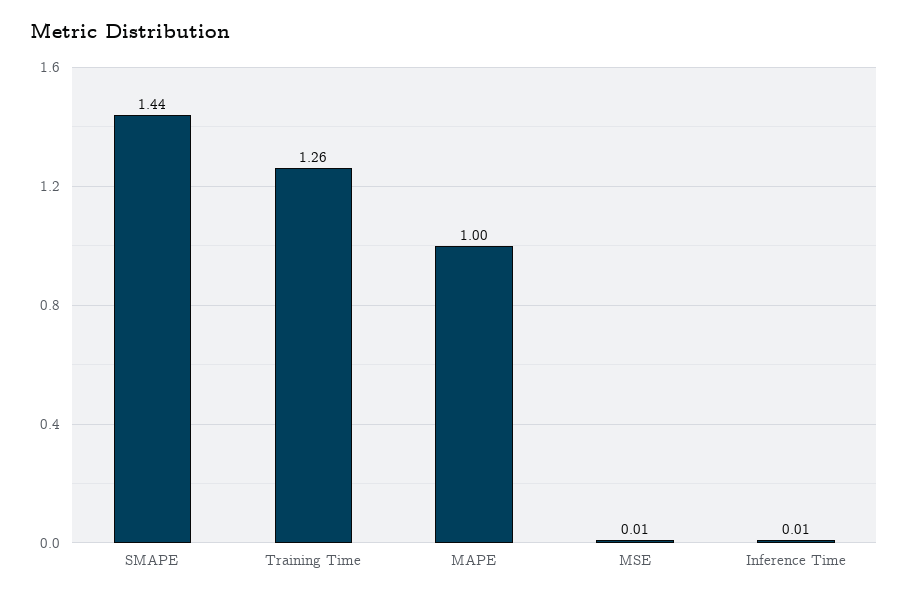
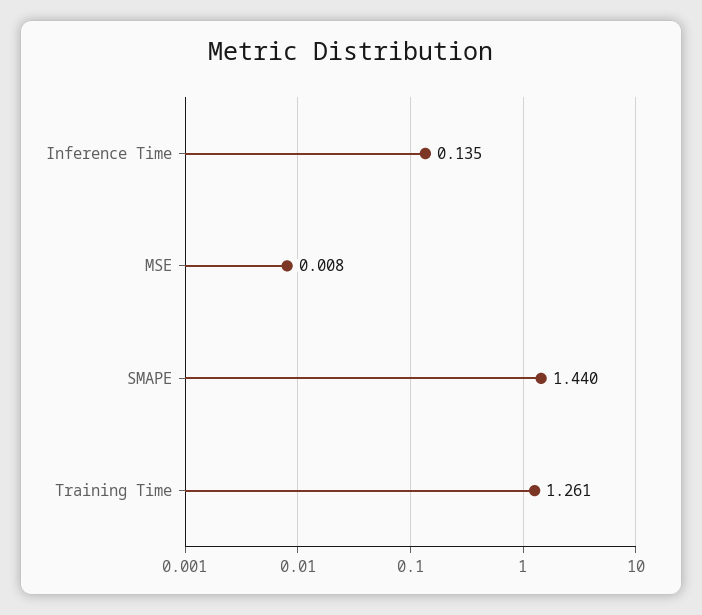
MAPE: 1 -> none
Inference Time: 0.01 -> 0.135

